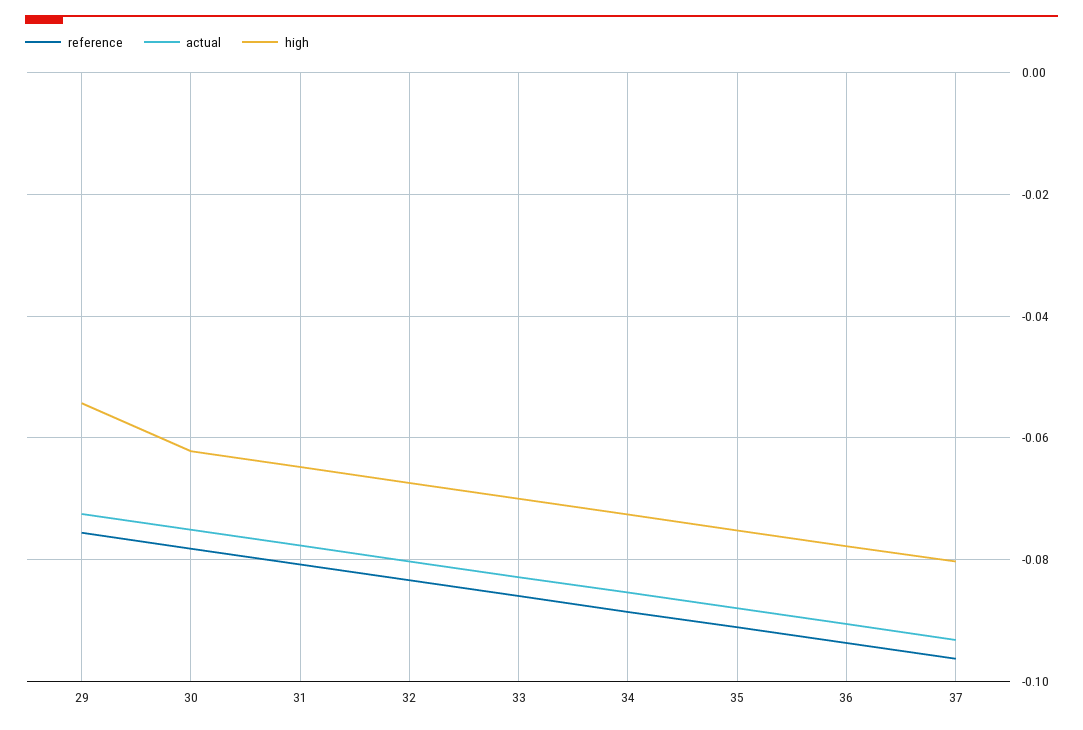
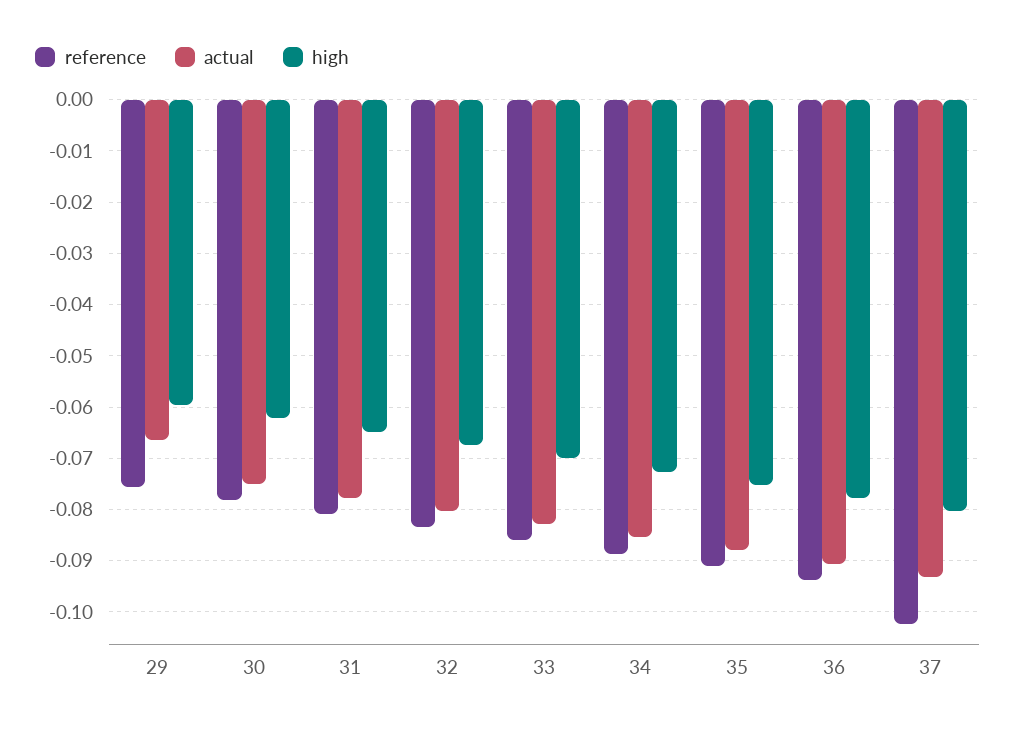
actual, 29: -0.072 -> -0.066
high, 29: -0.054 -> -0.06
reference, 37: -0.096 -> -0.102

